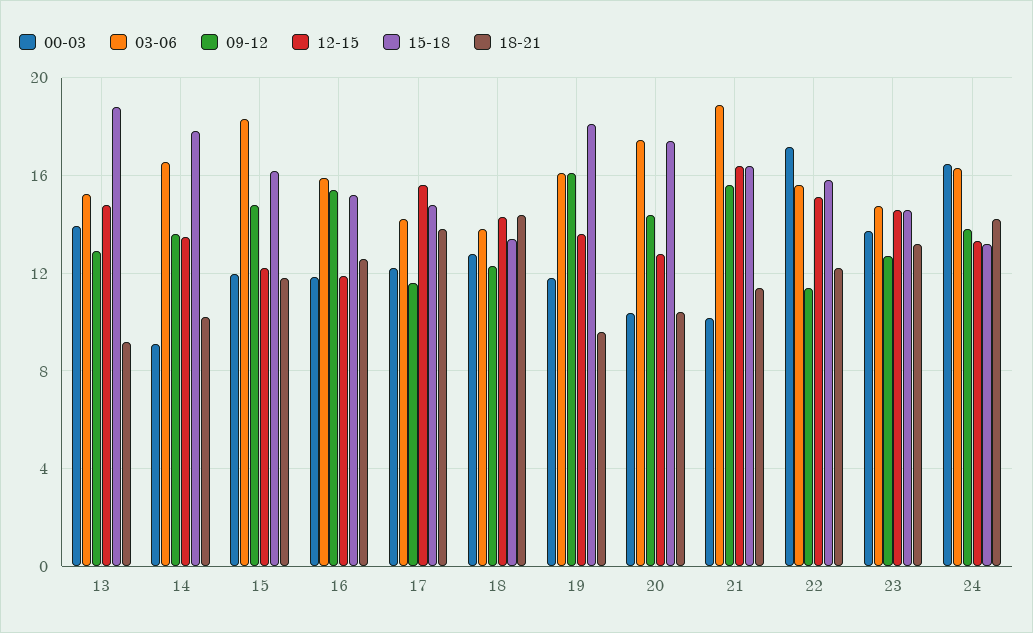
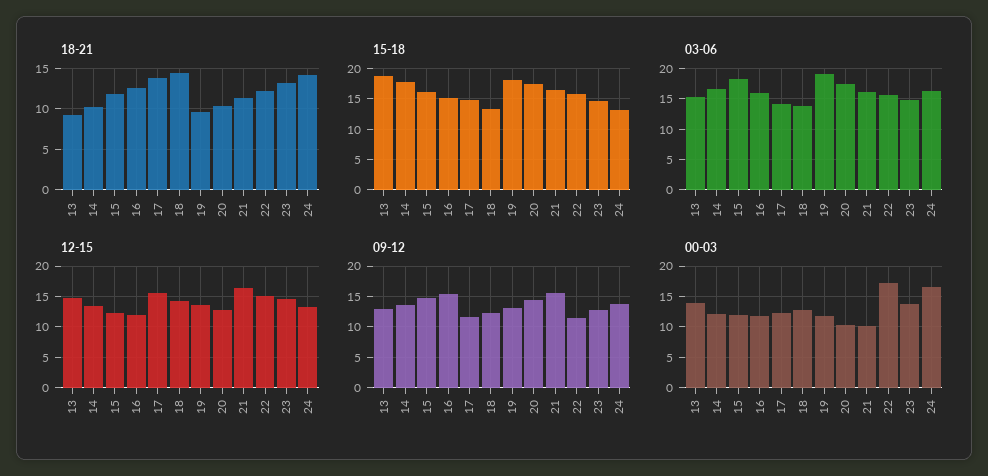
00-03, 14: 9 -> 12
03-06, 19: 16 -> 19
09-12, 19: 16 -> 13
03-06, 21: 19 -> 16

